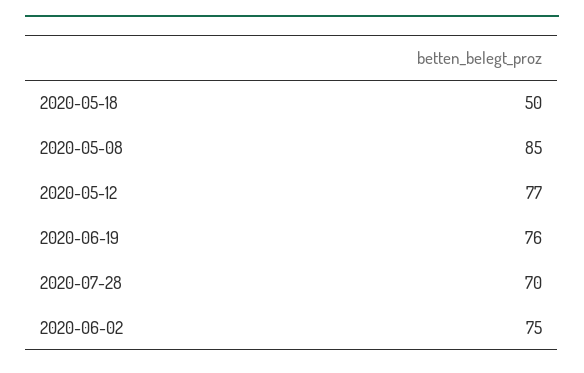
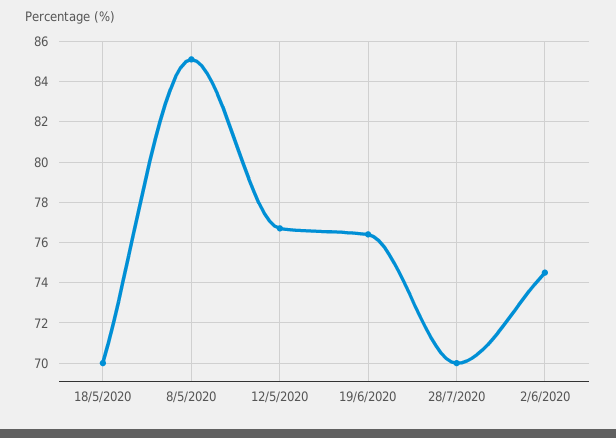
2020-05-18: 50 -> 70

